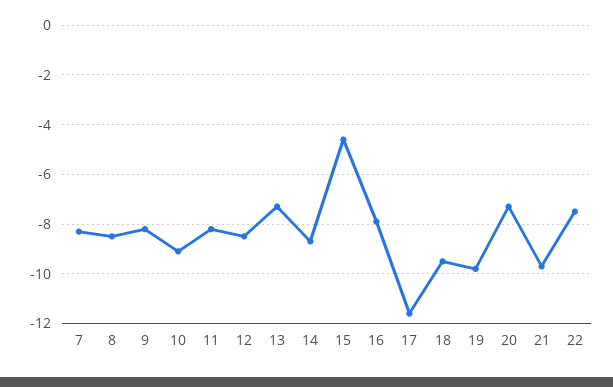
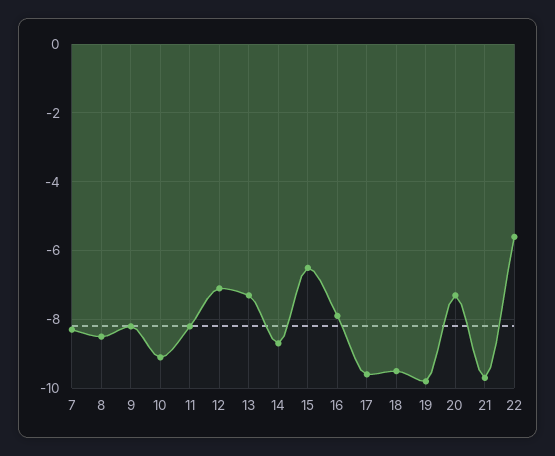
12: -8.5 -> -7
15: -4.5 -> -6.5
17: -11.5 -> -9.5
22: -7.5 -> -5.5

